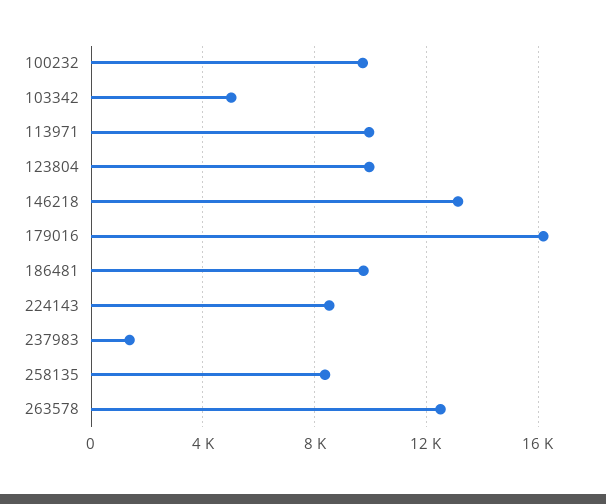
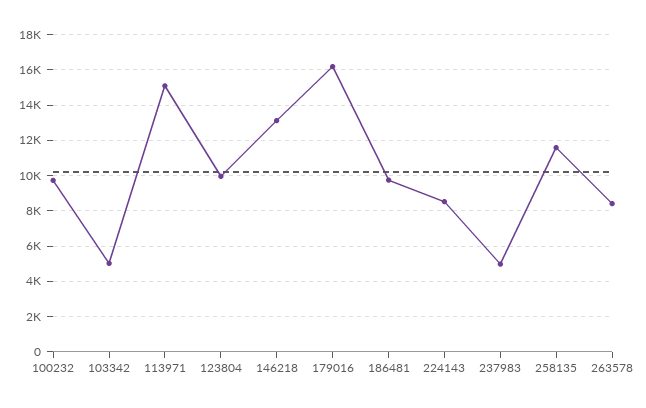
113971: 10000 -> 15000
237983: 1500 -> 5000
258135: 8500 -> 11500
263578: 12500 -> 8500

